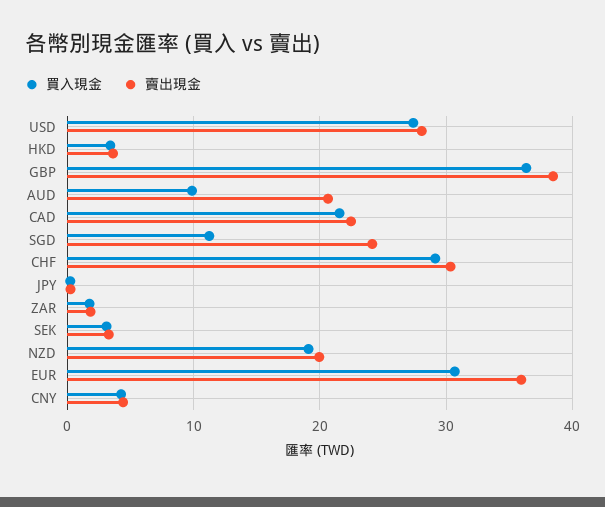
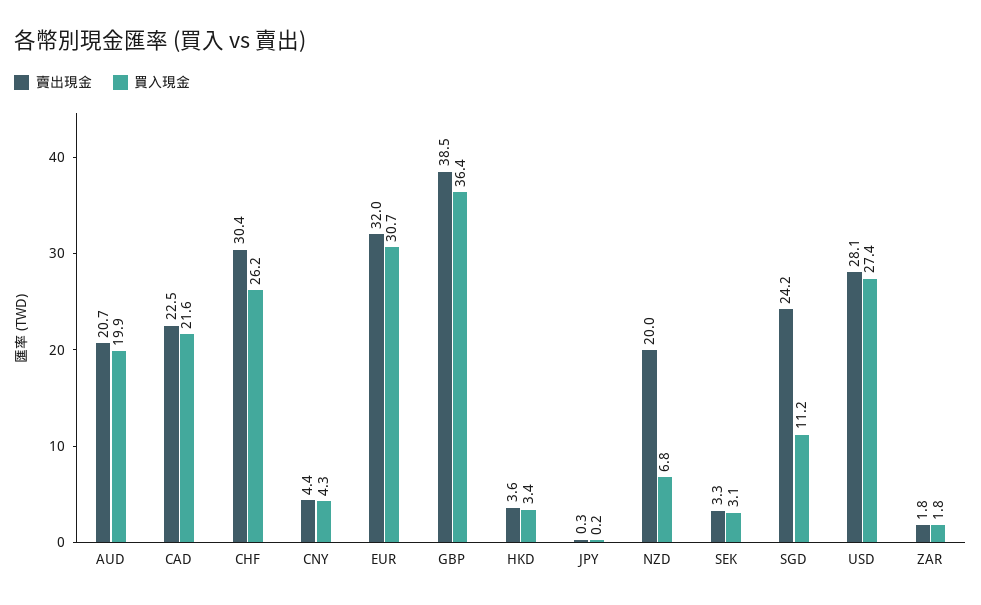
買入現金, AUD: 10 -> 19.9
買入現金, CHF: 29 -> 26.2
買入現金, NZD: 19 -> 6.8
賣出現金, EUR: 36 -> 32

